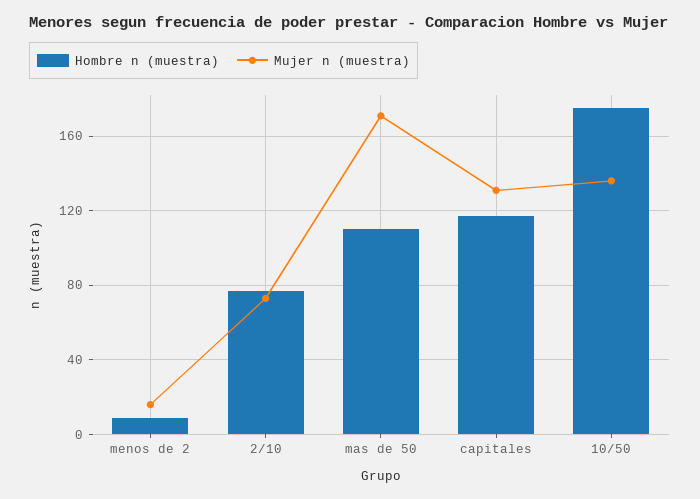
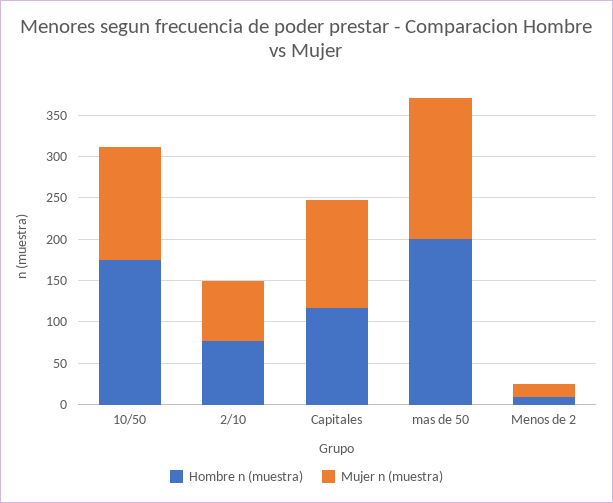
Hombre n (muestra), mas de 50: 110 -> 200

